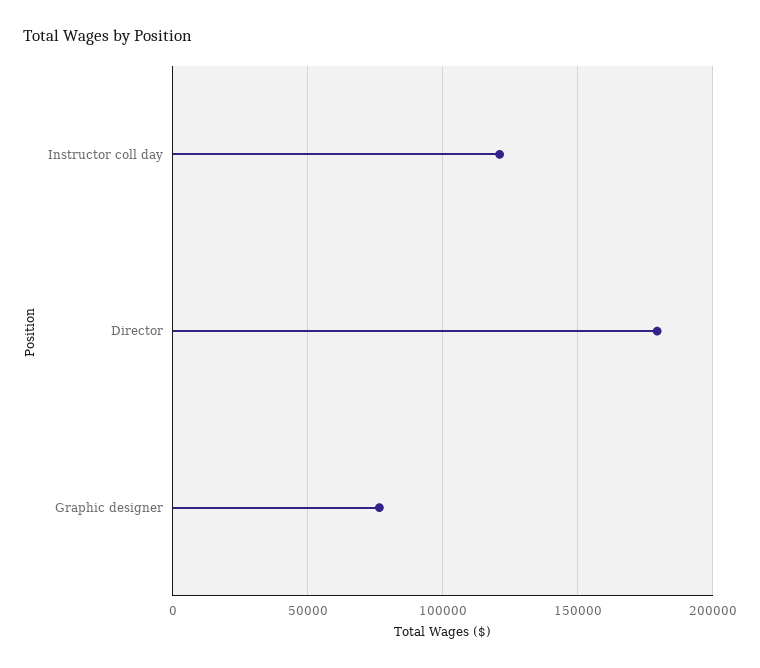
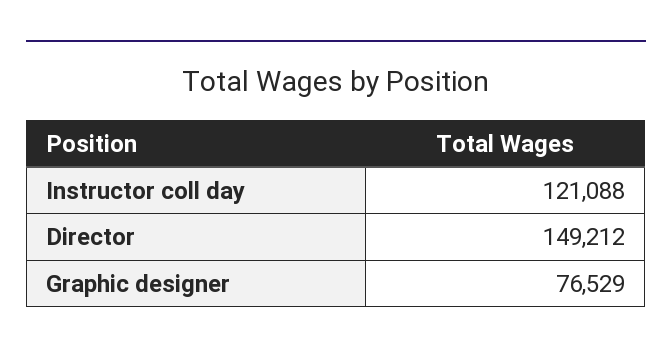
Director: 180000 -> 149212

